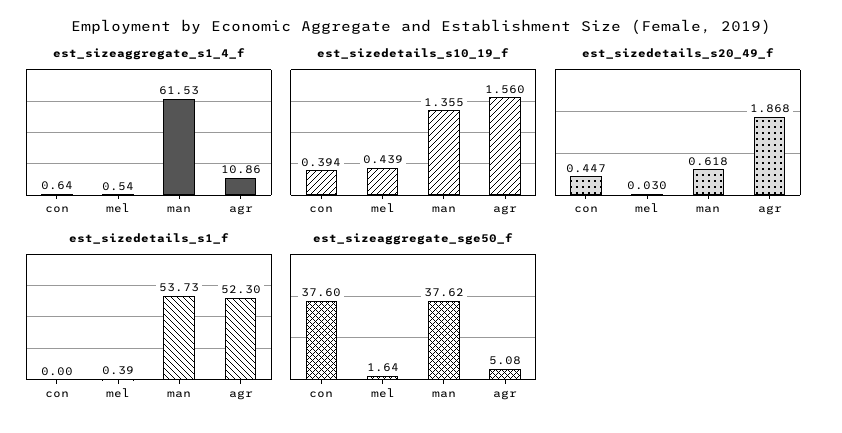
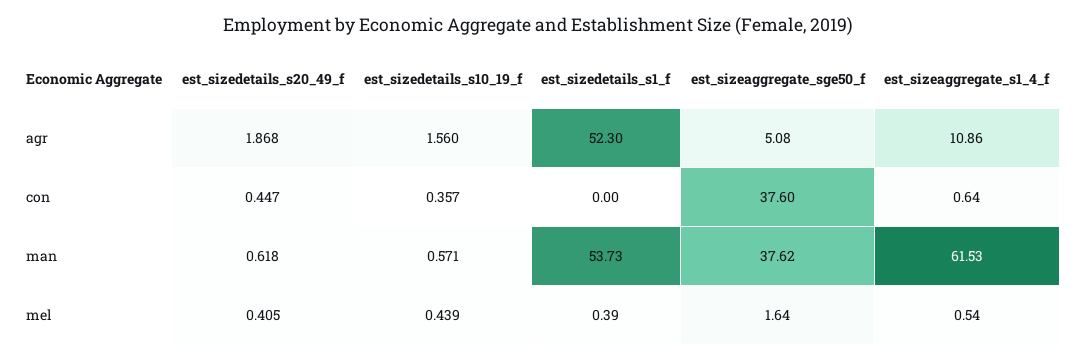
est_sizedetails_s10_19_f, con: 0.394 -> 0.357
est_sizedetails_s10_19_f, man: 1.355 -> 0.571
est_sizedetails_s20_49_f, mel: 0.03 -> 0.405

